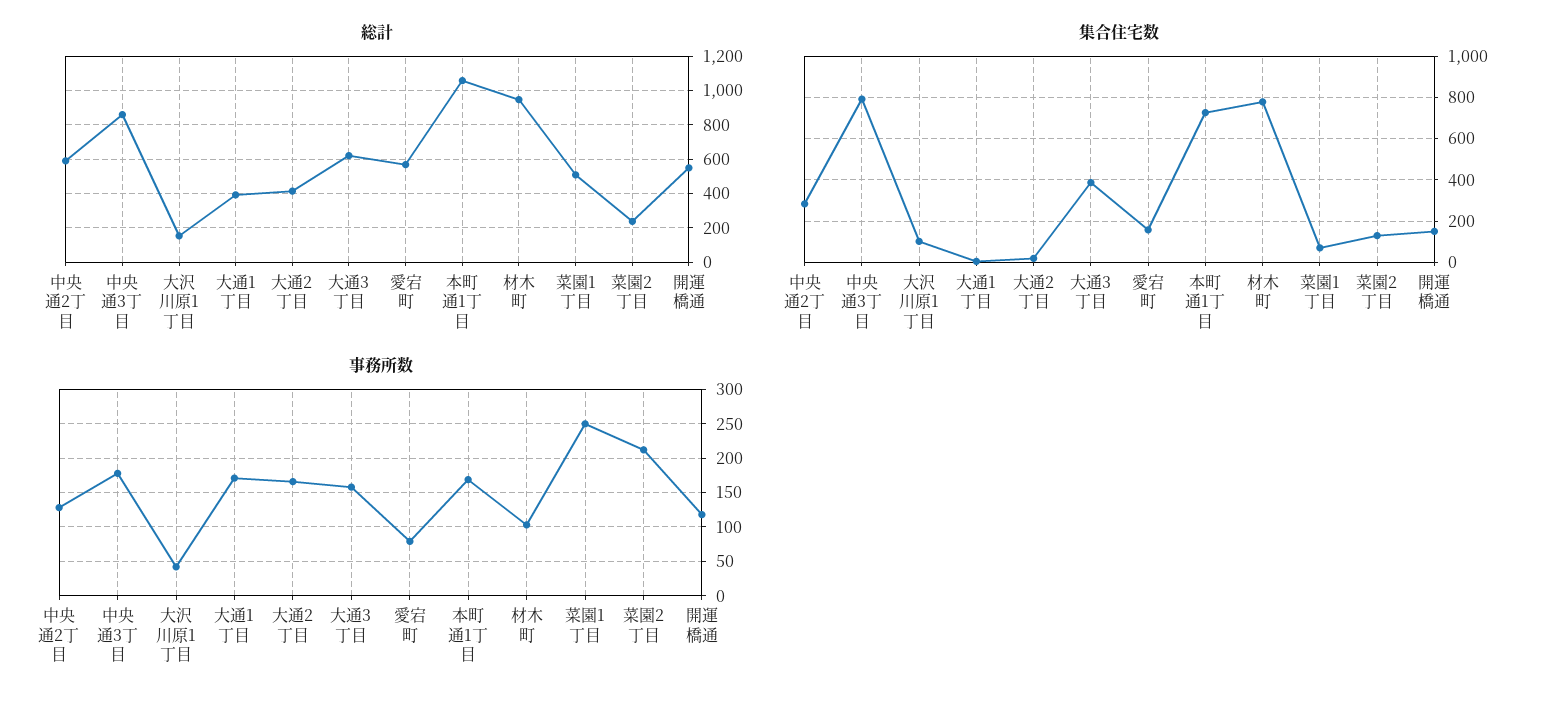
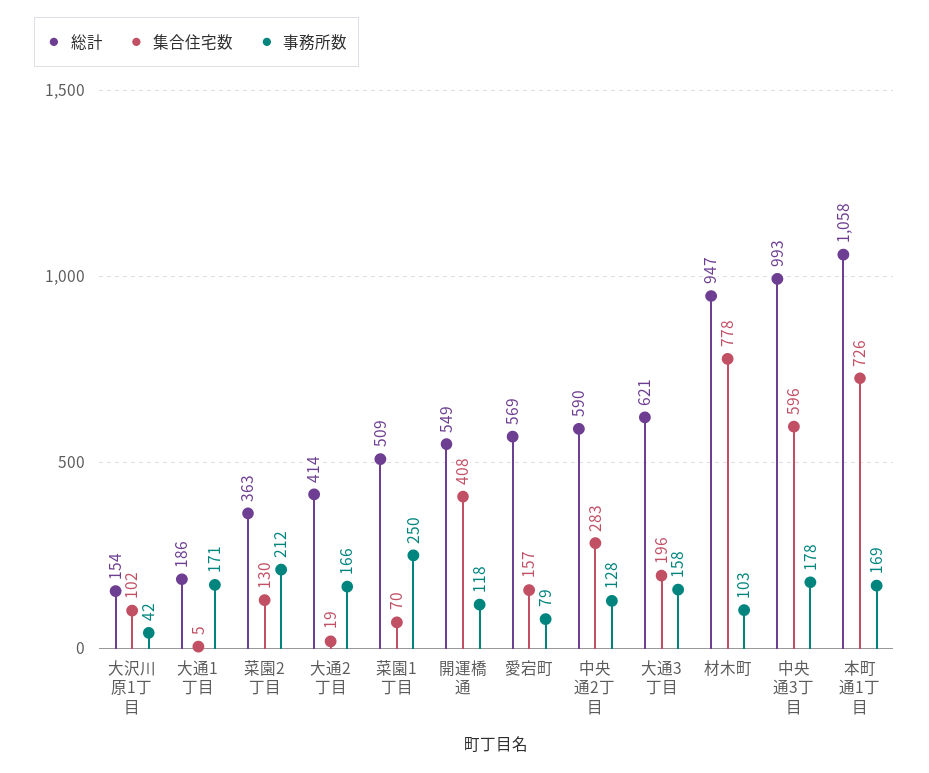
総計, 中央通3丁目: 850 -> 993
総計, 大通1丁目: 400 -> 186
総計, 菜園2丁目: 250 -> 363
集合住宅数, 中央通3丁目: 800 -> 596
集合住宅数, 大通3丁目: 400 -> 196
集合住宅数, 開運橋通: 150 -> 408

